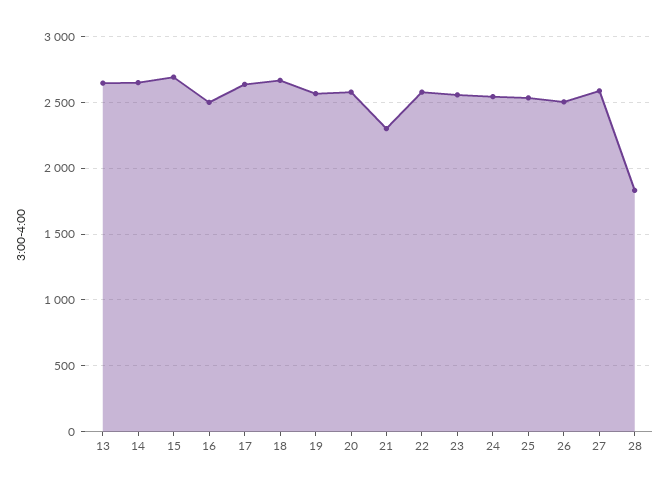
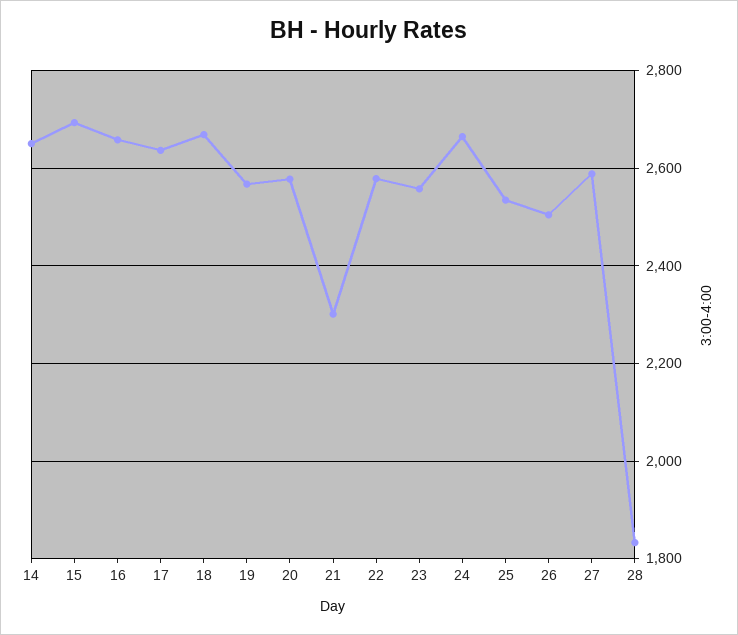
13: 2650 -> none
16: 2500 -> 2660
24: 2550 -> 2660

